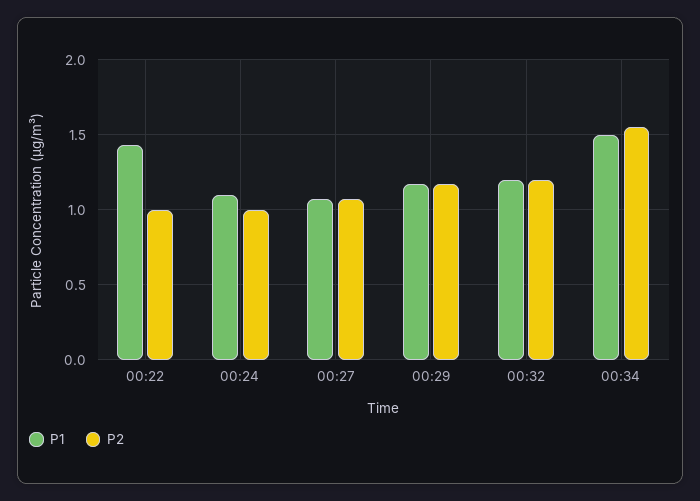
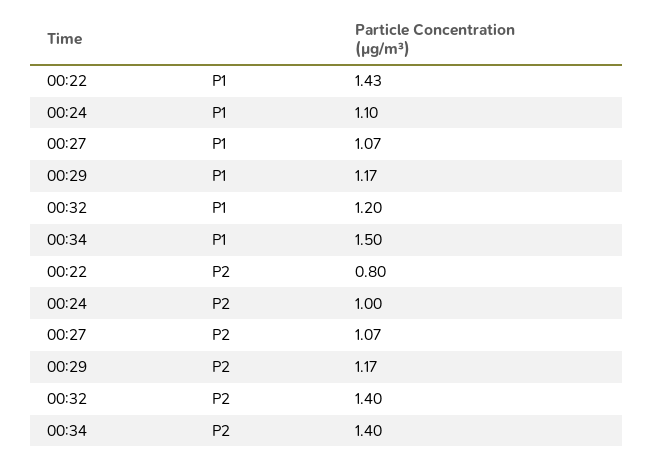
P2, 00:22: 1 -> 0.8
P2, 00:32: 1.2 -> 1.4
P2, 00:34: 1.55 -> 1.4

